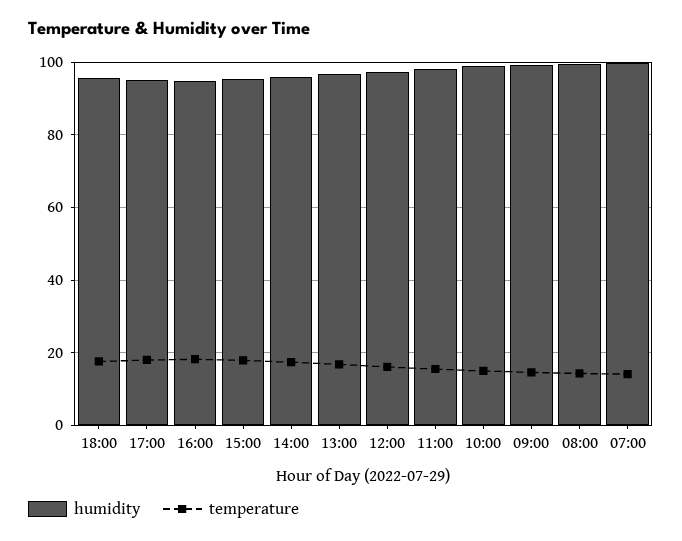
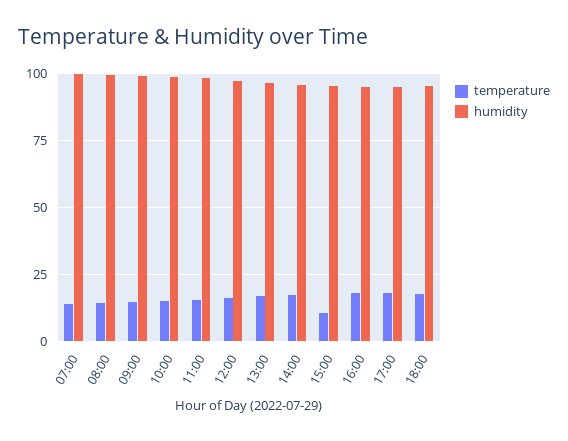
temperature, 15:00: 18 -> 10

